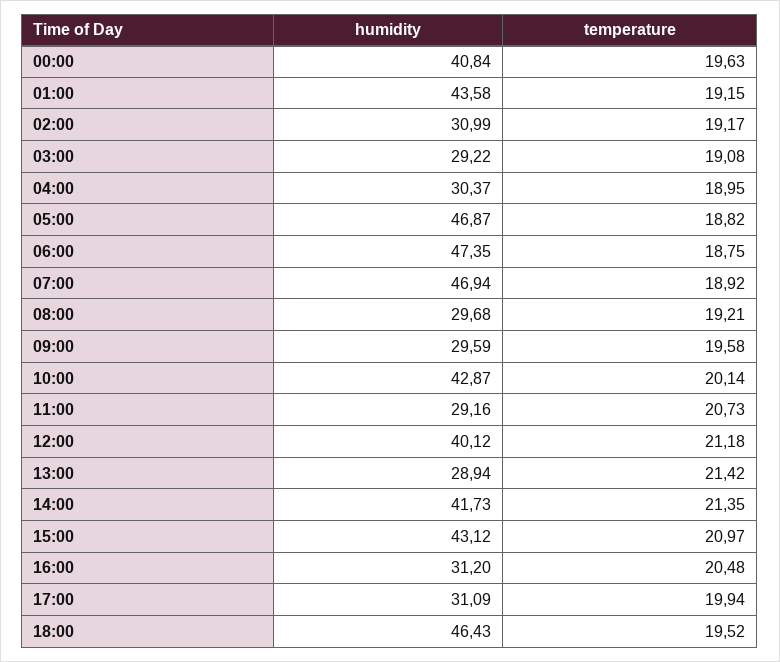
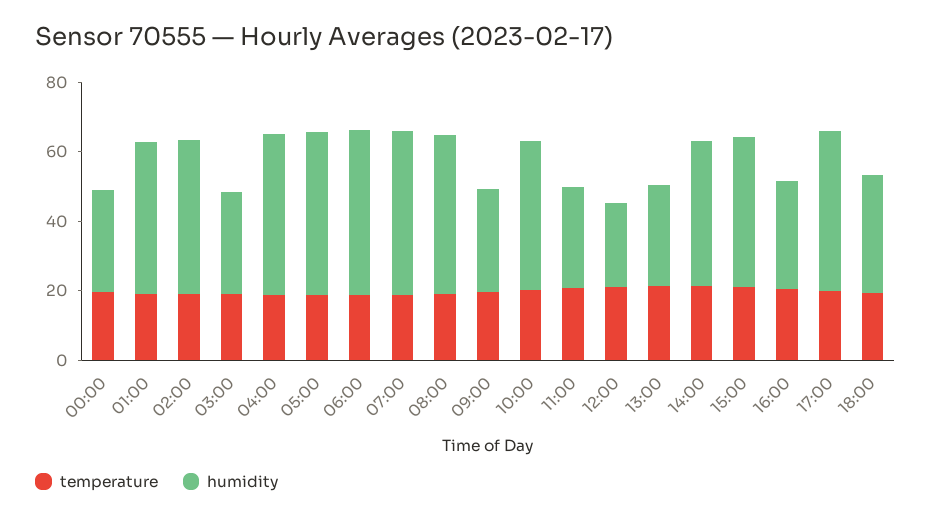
humidity, 00:00: 40.84 -> 30
humidity, 02:00: 30.99 -> 45
humidity, 04:00: 30.37 -> 45
humidity, 08:00: 29.68 -> 45
humidity, 12:00: 40.12 -> 25
humidity, 17:00: 31.09 -> 45
humidity, 18:00: 46.43 -> 35

